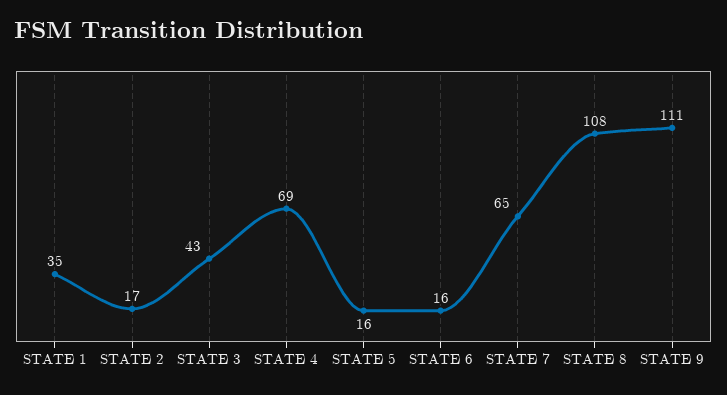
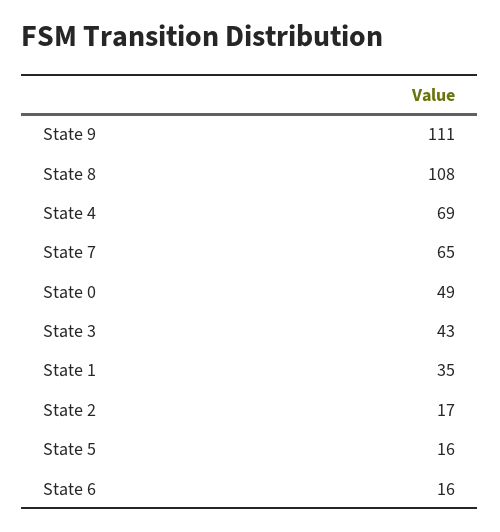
State 0: none -> 49

